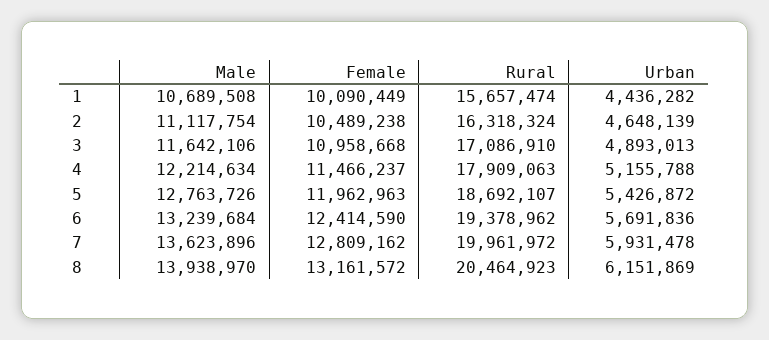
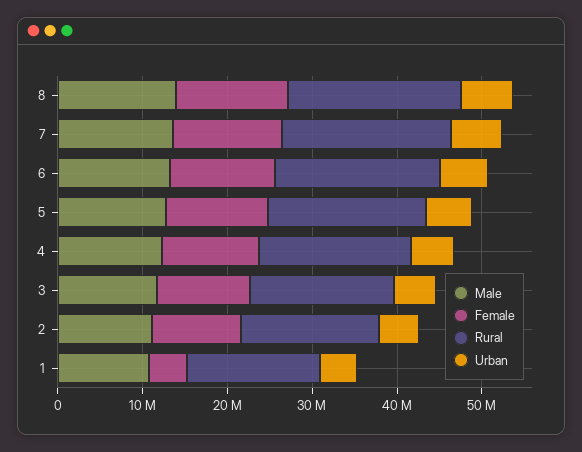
Female, 1: 10090449 -> 4000000

